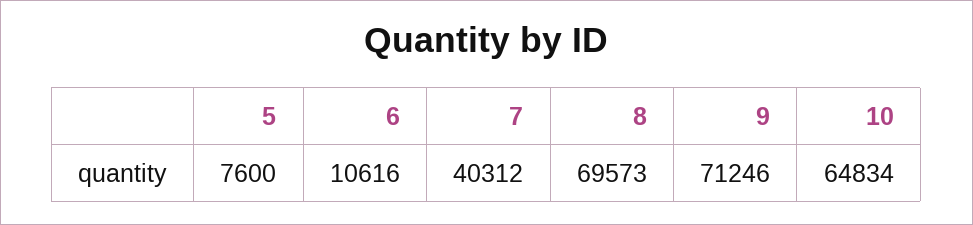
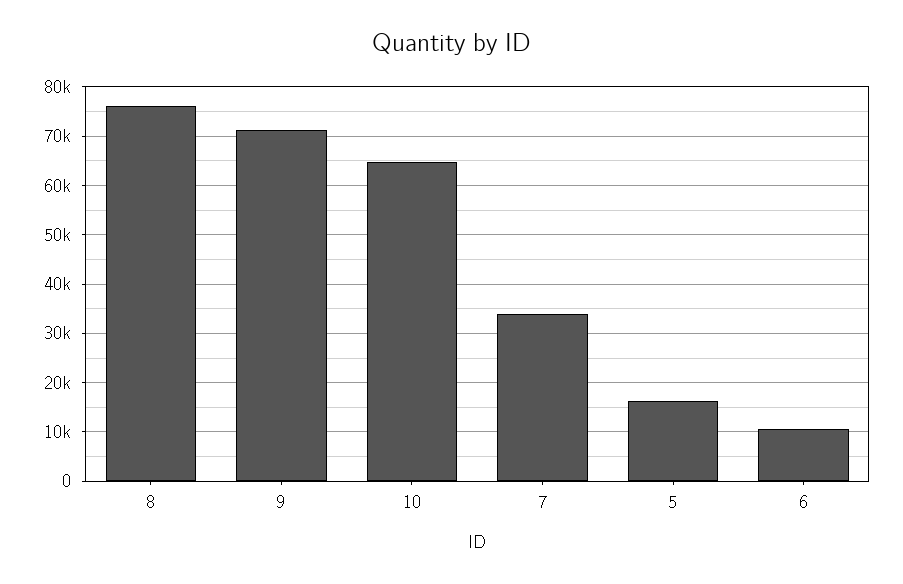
5: 7600 -> 16000
7: 40312 -> 34000
8: 69573 -> 76000

